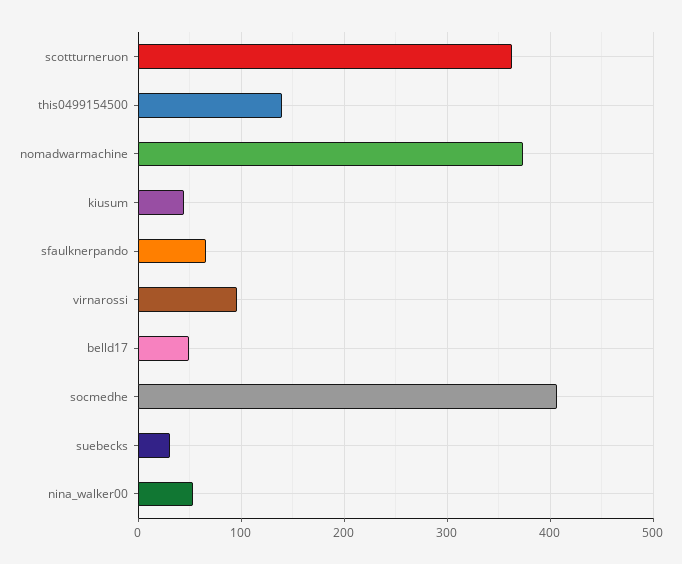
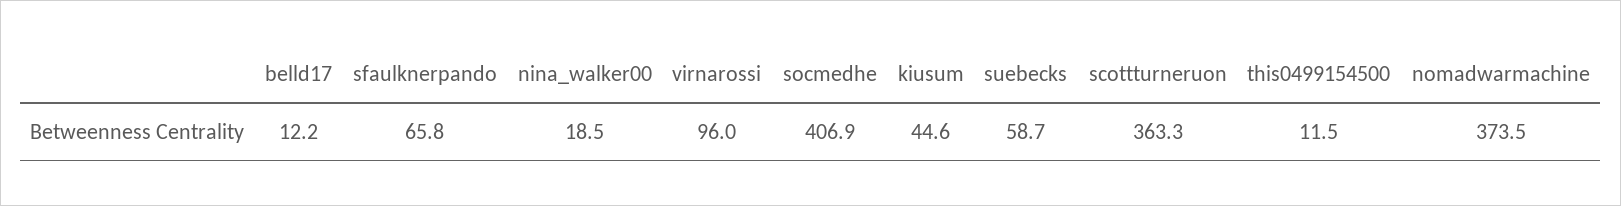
this0499154500: 140 -> 11.5
belld17: 50 -> 12.2
suebecks: 30 -> 58.7
nina_walker00: 50 -> 18.5

